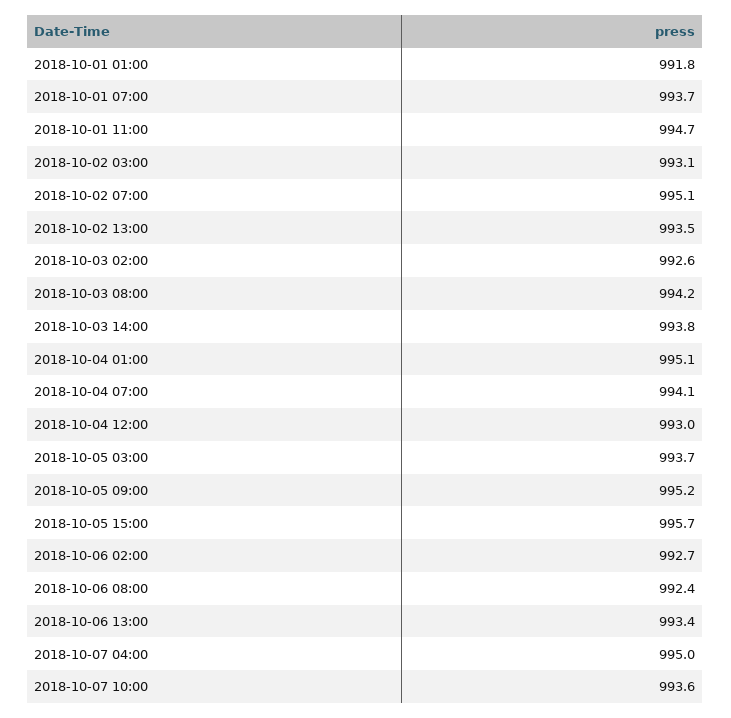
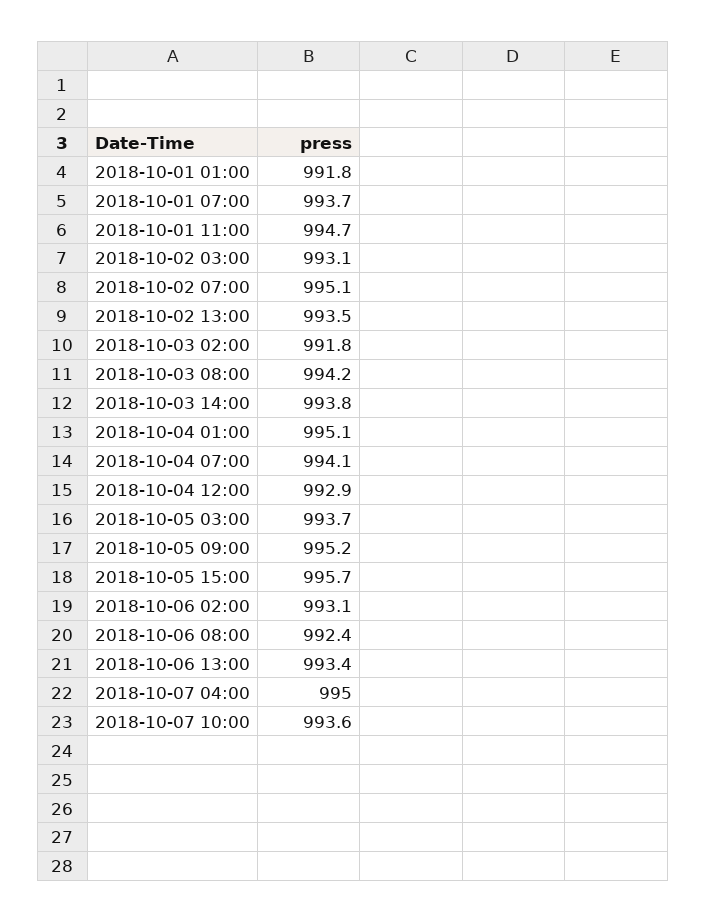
2018-10-03 02:00: 992.6 -> 991.8
2018-10-04 12:00: 993 -> 992.9
2018-10-06 02:00: 992.7 -> 993.1

